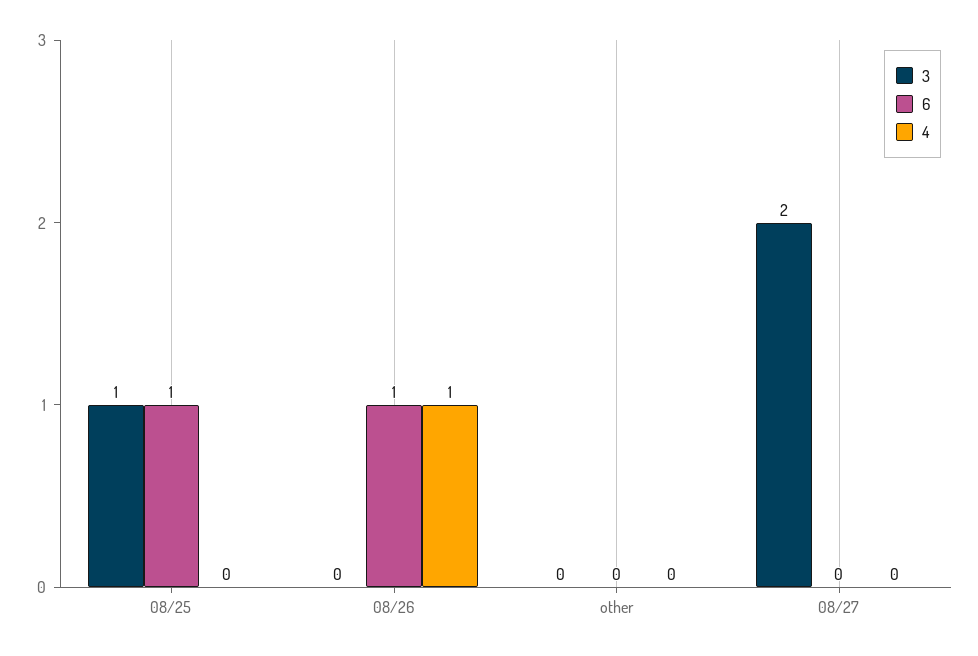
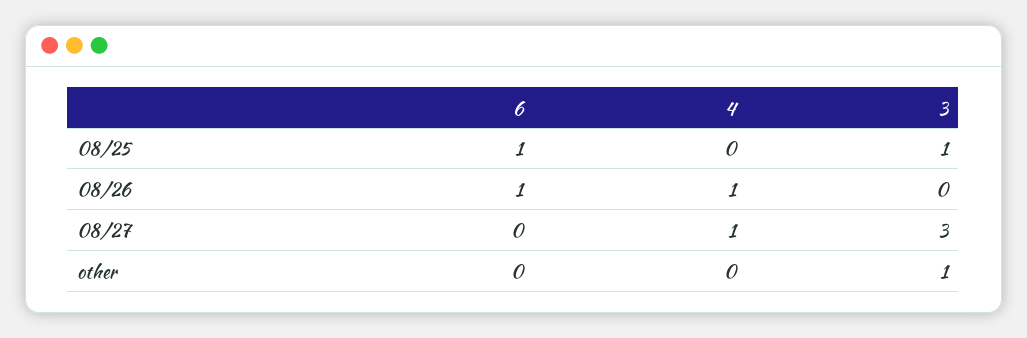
3, other: 0 -> 1
3, 08/27: 2 -> 3
4, 08/27: 0 -> 1

